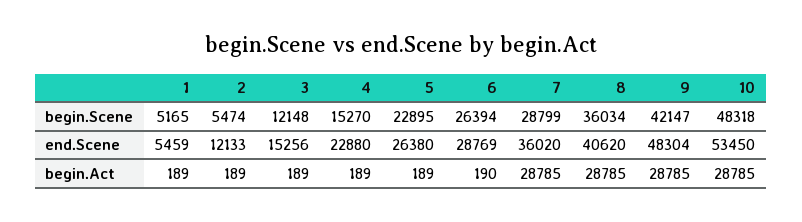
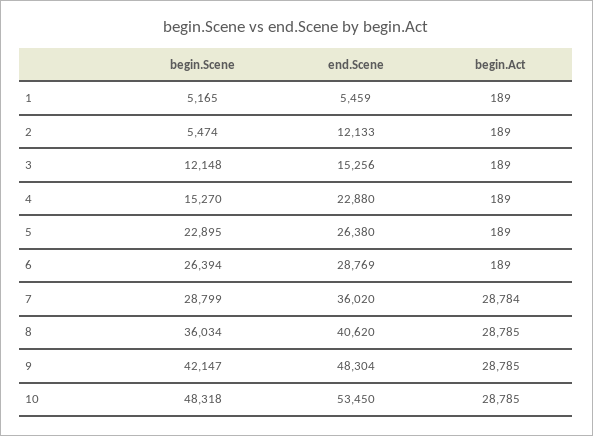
6, begin.Act: 190 -> 189
7, begin.Act: 28785 -> 28784

